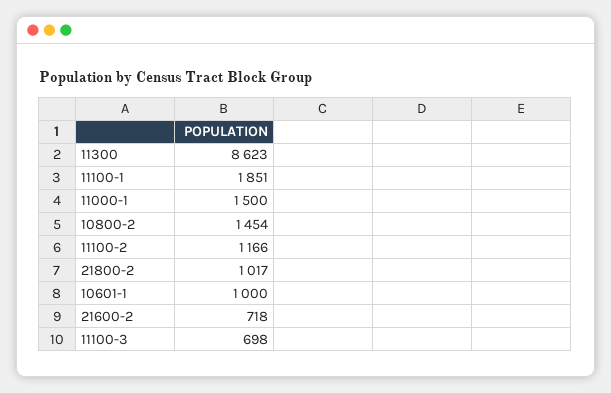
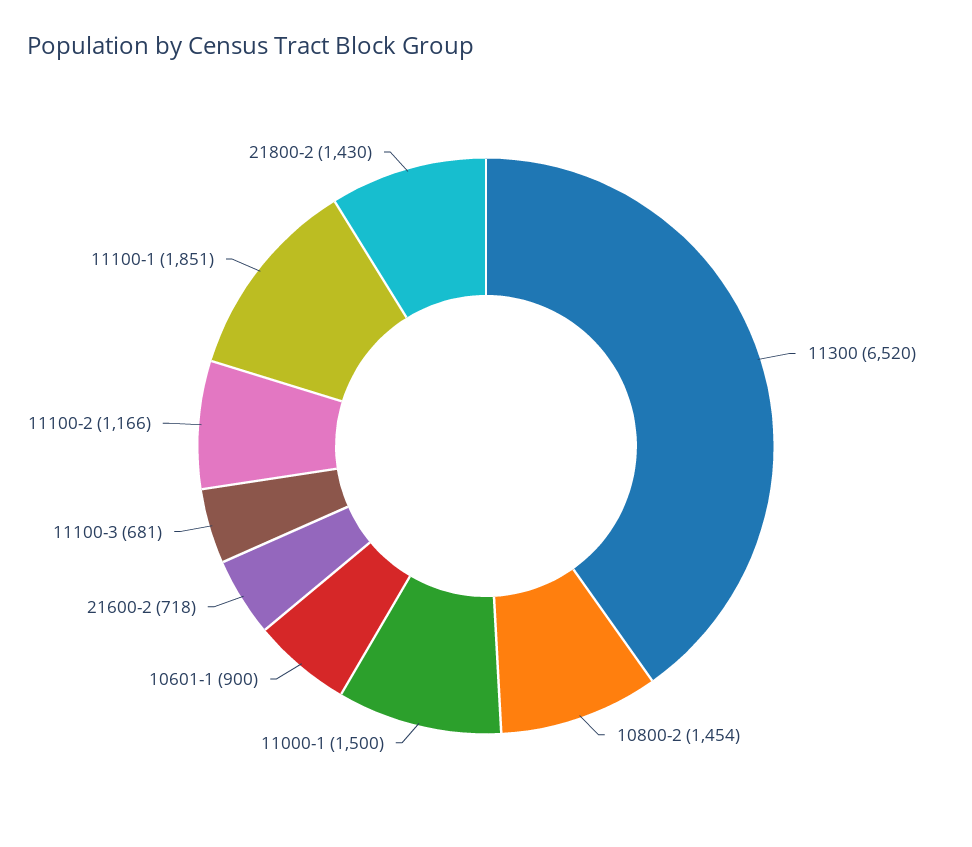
11300: 8623 -> 6520
21800-2: 1017 -> 1430
10601-1: 1000 -> 900
11100-3: 698 -> 681

